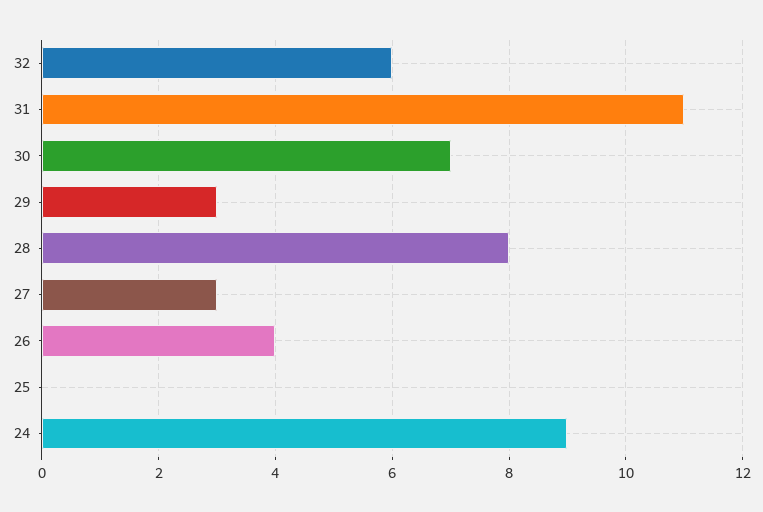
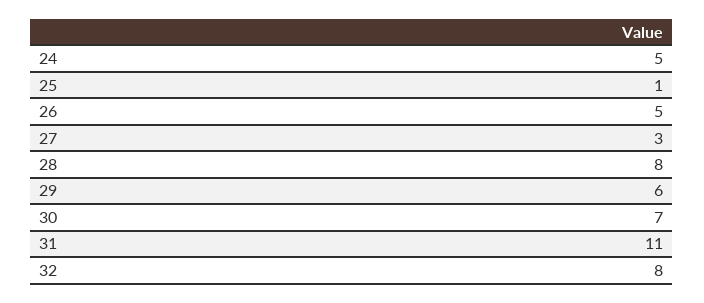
32: 6 -> 8
29: 3 -> 6
26: 4 -> 5
25: 0 -> 1
24: 9 -> 5

